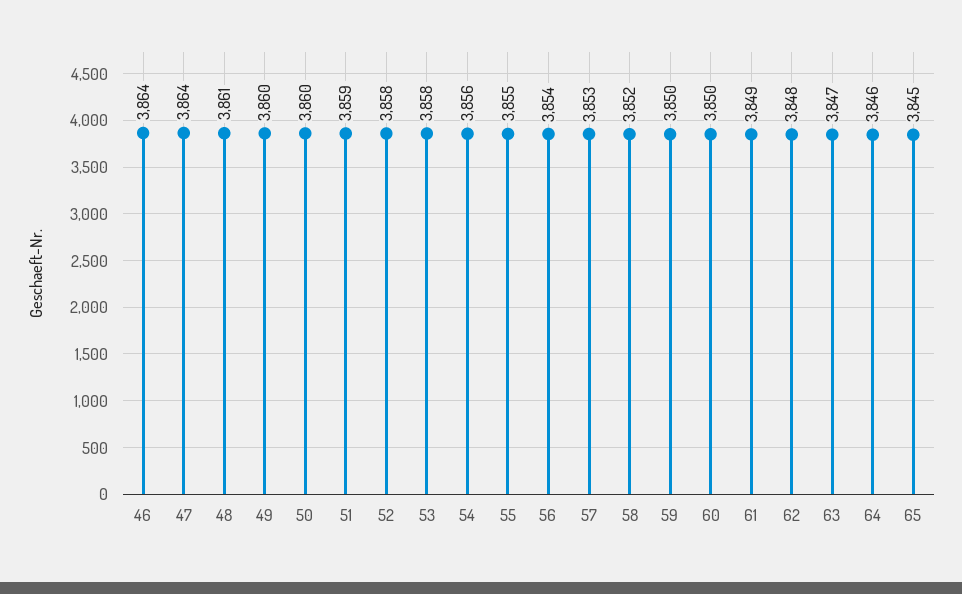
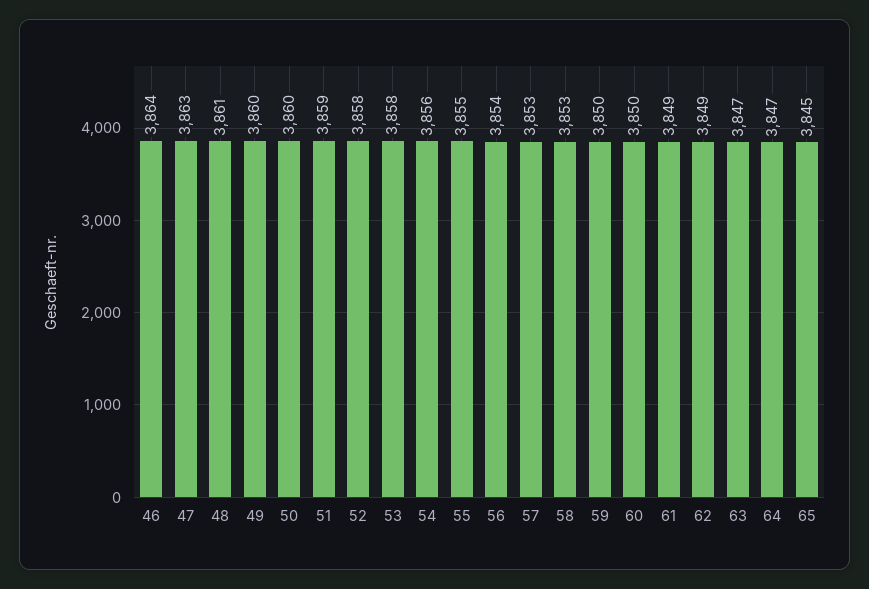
47: 3864 -> 3863
58: 3852 -> 3853
62: 3848 -> 3849
64: 3846 -> 3847

